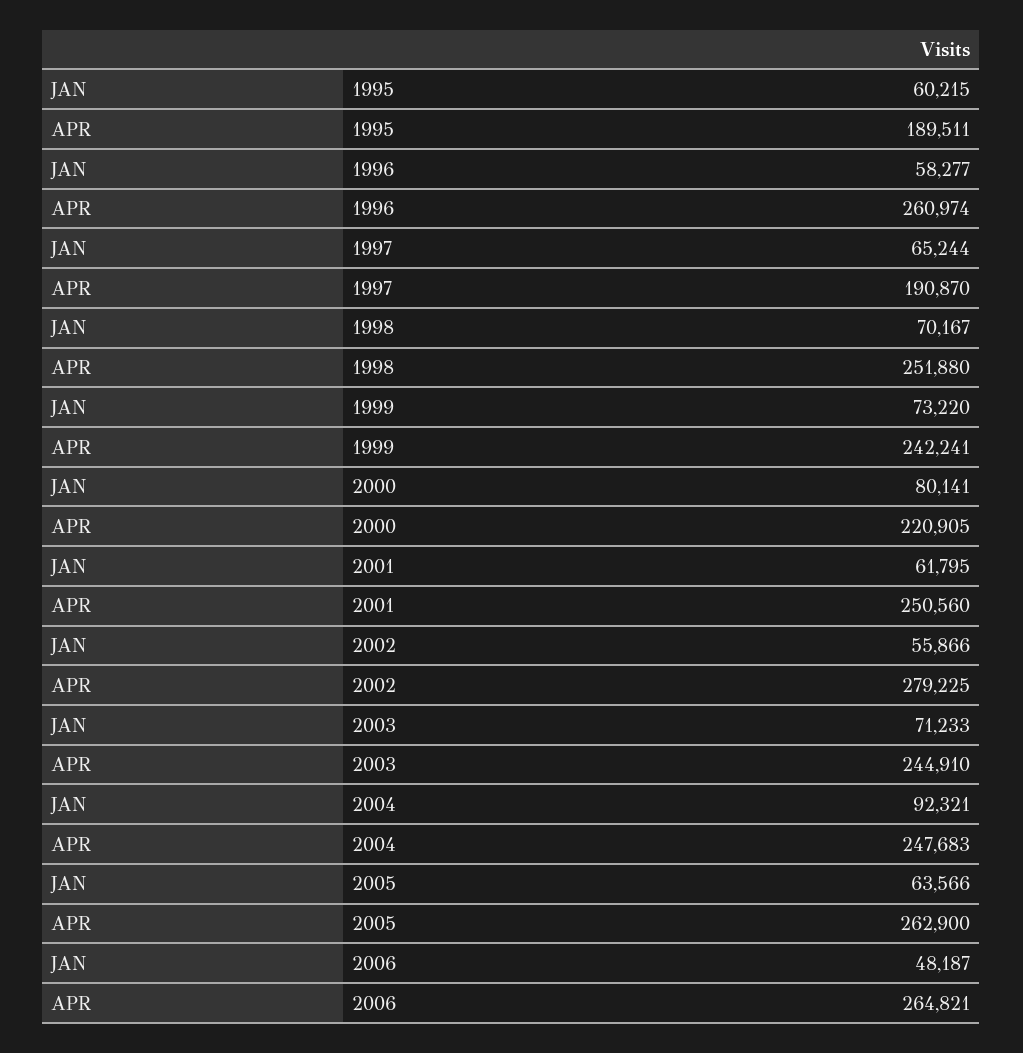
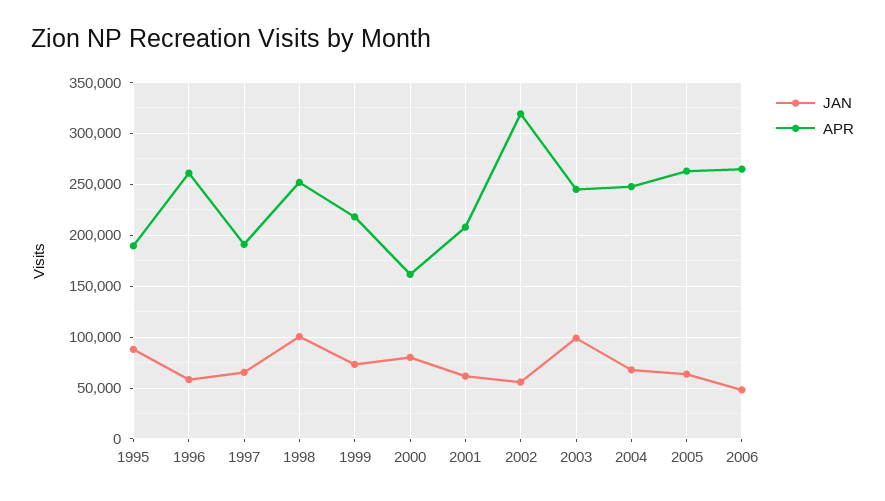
JAN, 1995: 60215 -> 90000
JAN, 1998: 70167 -> 100000
APR, 1999: 242241 -> 220000
APR, 2000: 220905 -> 160000
APR, 2001: 250560 -> 210000
APR, 2002: 279225 -> 320000
JAN, 2003: 71233 -> 100000
JAN, 2004: 92321 -> 70000

